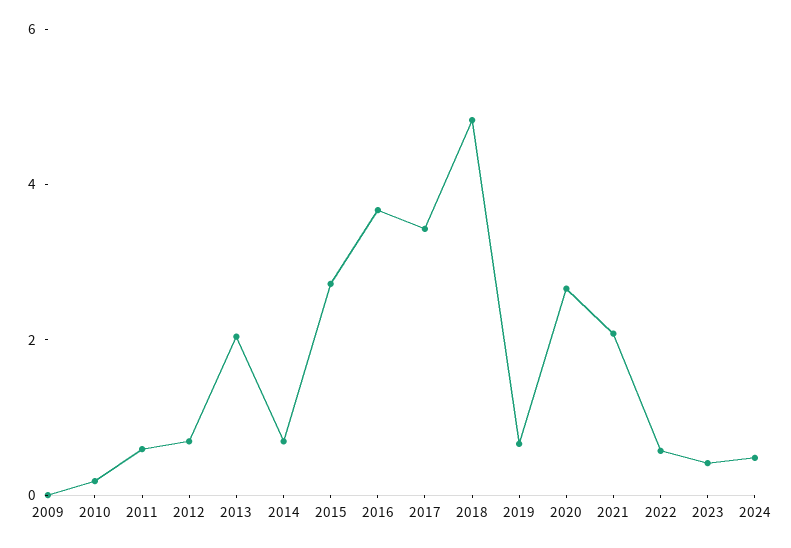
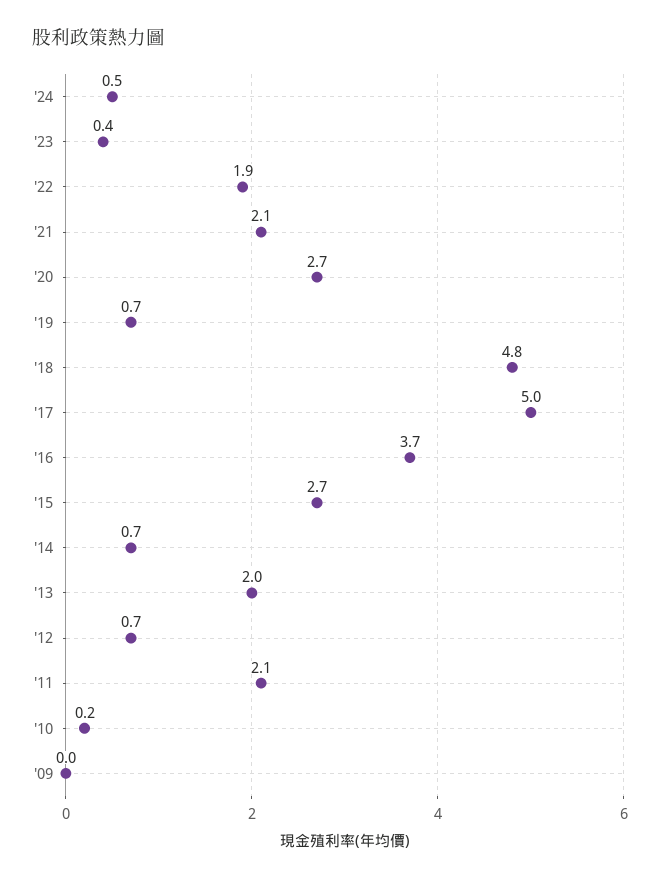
2011: 0.5 -> 2.1
2017: 3.5 -> 5
2022: 0.5 -> 1.9

